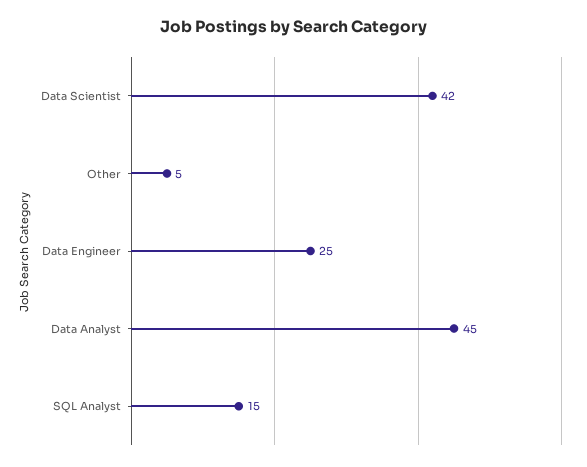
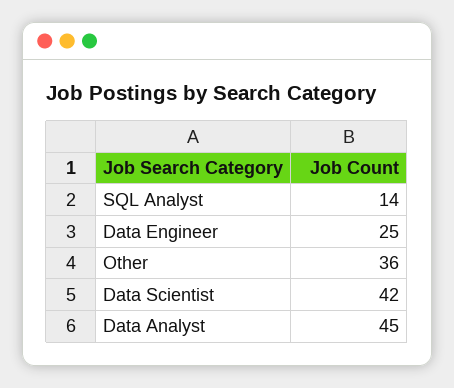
Other: 5 -> 36
SQL Analyst: 15 -> 14

